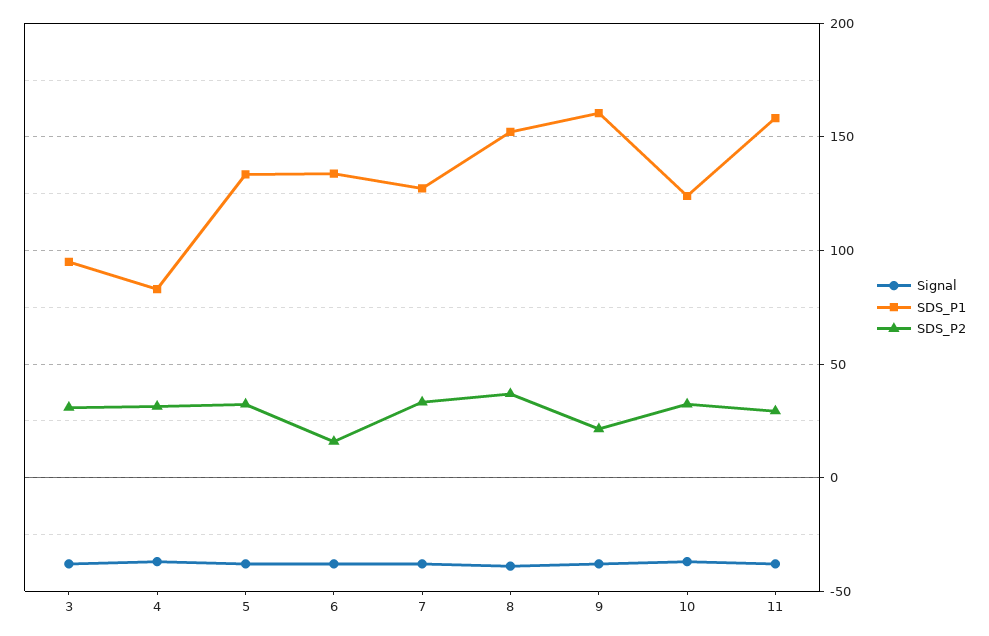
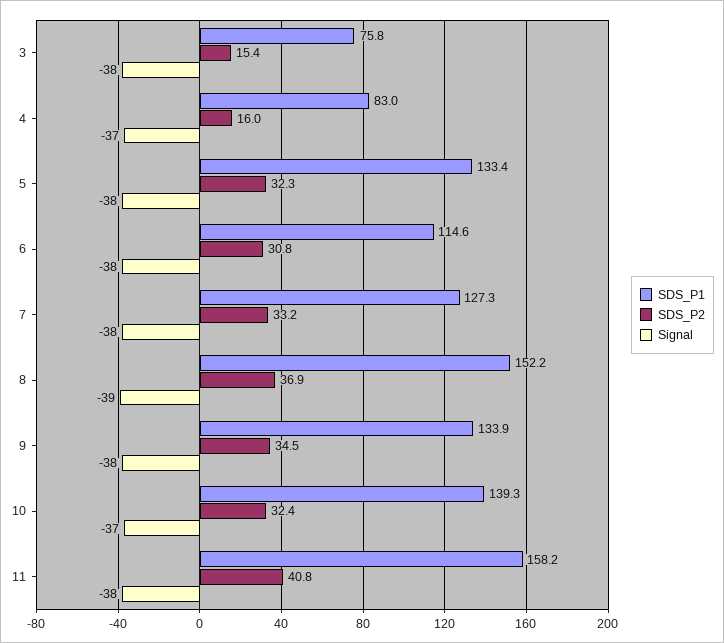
SDS_P1, 3: 95 -> 75.8
SDS_P2, 3: 30 -> 15.4
SDS_P2, 4: 30 -> 16
SDS_P1, 6: 135 -> 114.6
SDS_P2, 6: 15 -> 30.8
SDS_P1, 9: 160 -> 133.9
SDS_P2, 9: 20 -> 34.5
SDS_P1, 10: 125 -> 139.3
SDS_P2, 11: 30 -> 40.8

